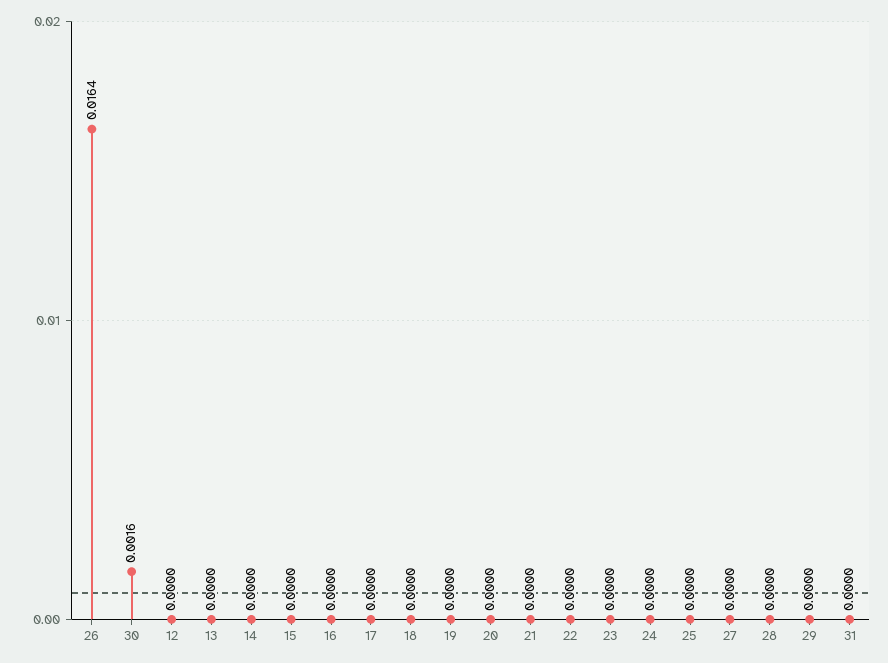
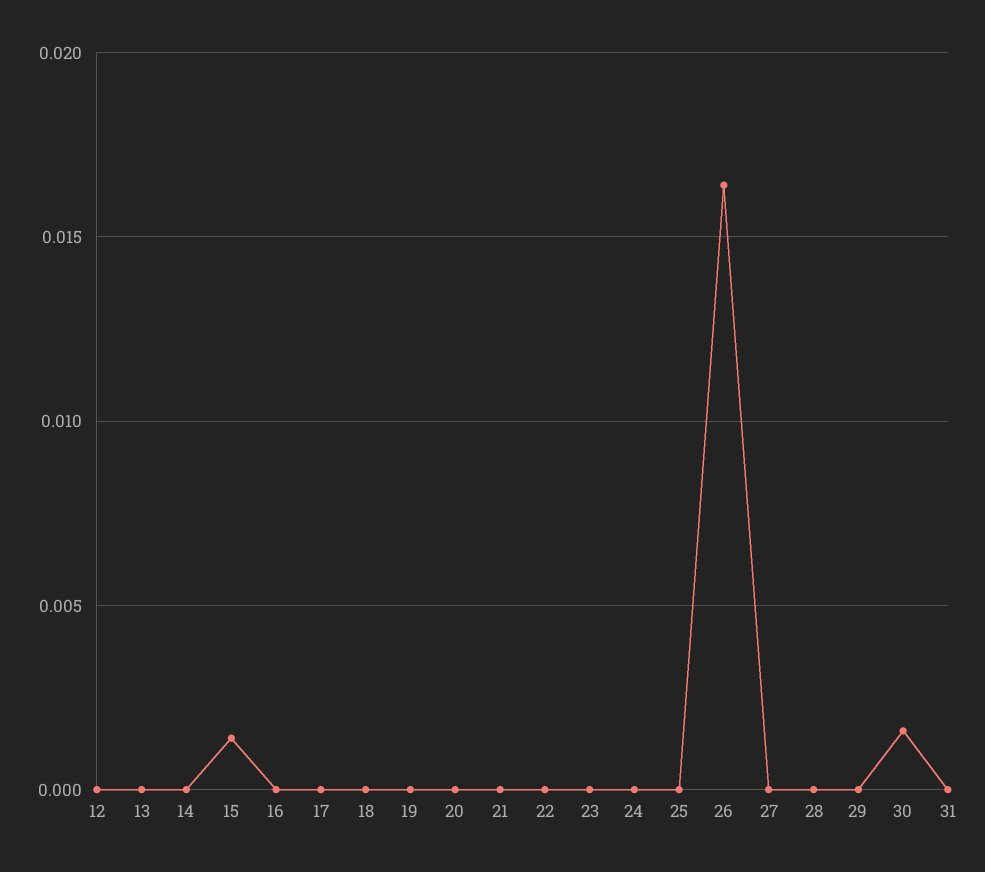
15: 0 -> 0.0015

